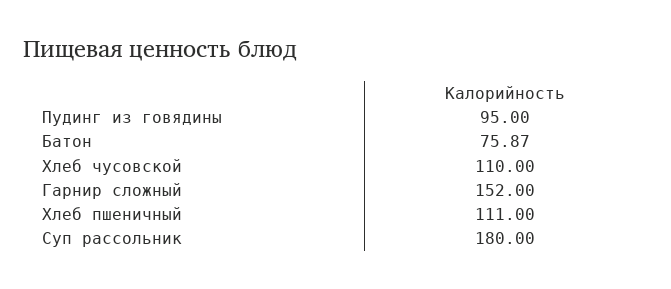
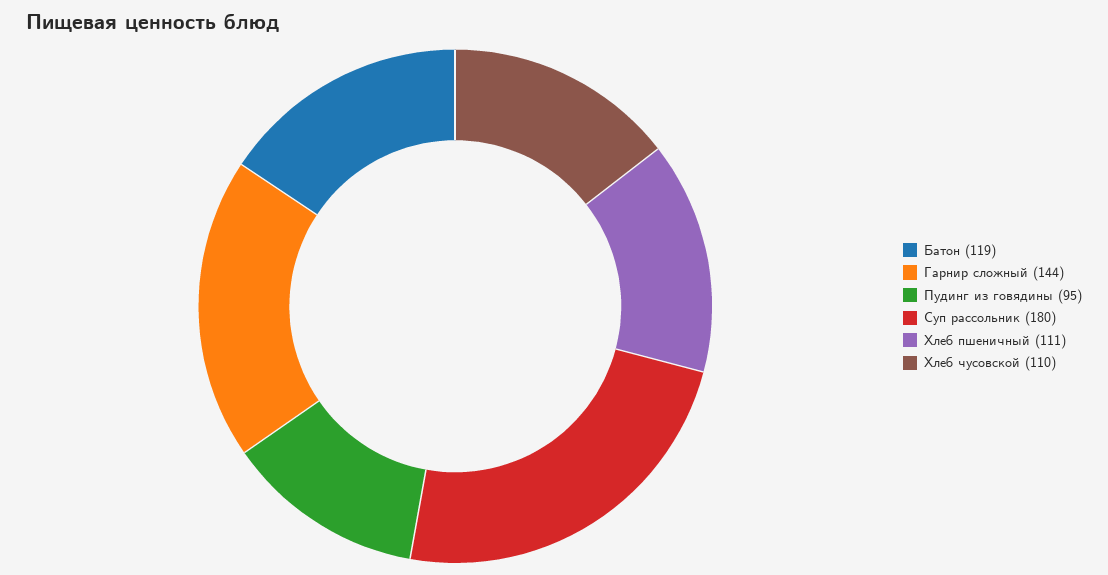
Батон: 75.87 -> 119
Гарнир сложный: 152 -> 144

